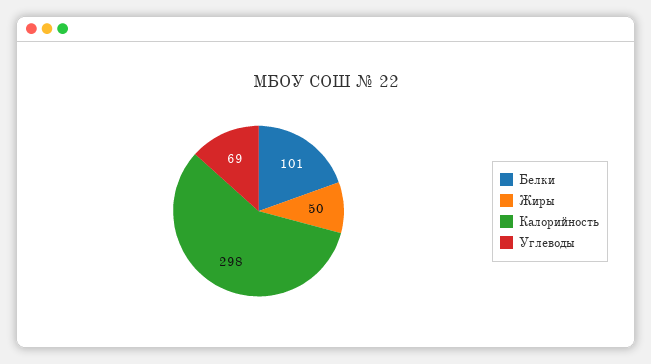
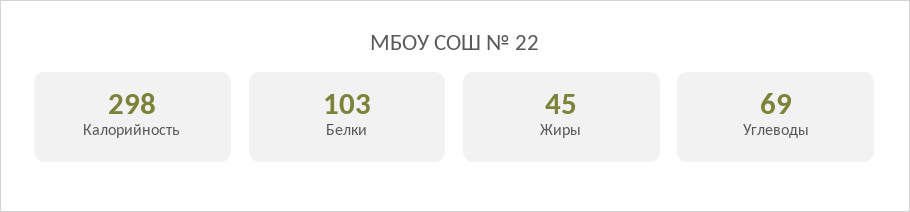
Белки: 101 -> 103
Жиры: 50 -> 45

